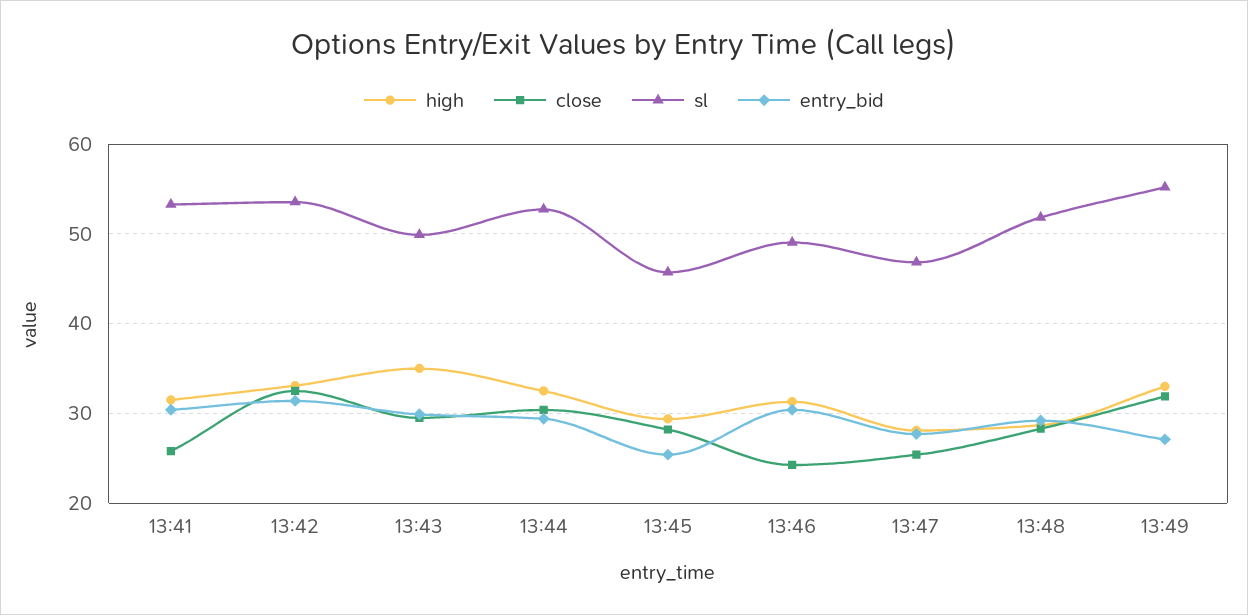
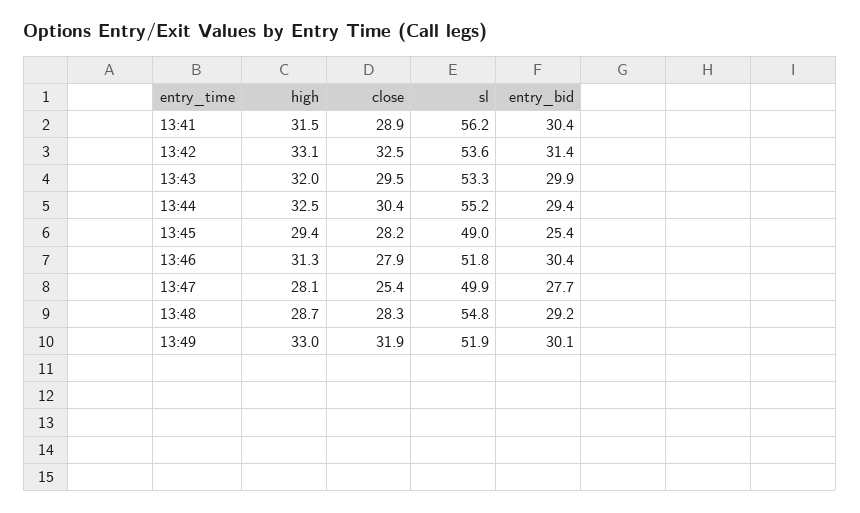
close, 13:41: 26 -> 28.9
sl, 13:41: 53 -> 56.2
high, 13:43: 35 -> 32
sl, 13:43: 50 -> 53.3
sl, 13:44: 53 -> 55.2
sl, 13:45: 46 -> 49
close, 13:46: 24 -> 27.9
sl, 13:46: 49 -> 51.8
sl, 13:47: 47 -> 49.9
sl, 13:48: 52 -> 54.8
sl, 13:49: 55 -> 51.9
entry_bid, 13:49: 27 -> 30.1

